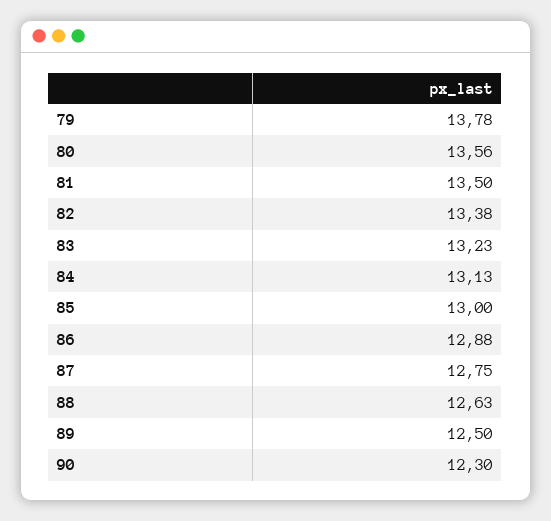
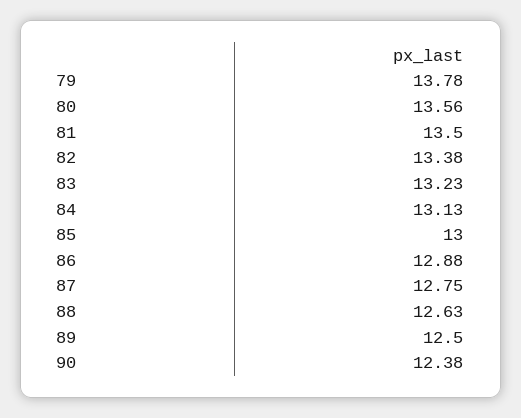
90: 12.3 -> 12.38

